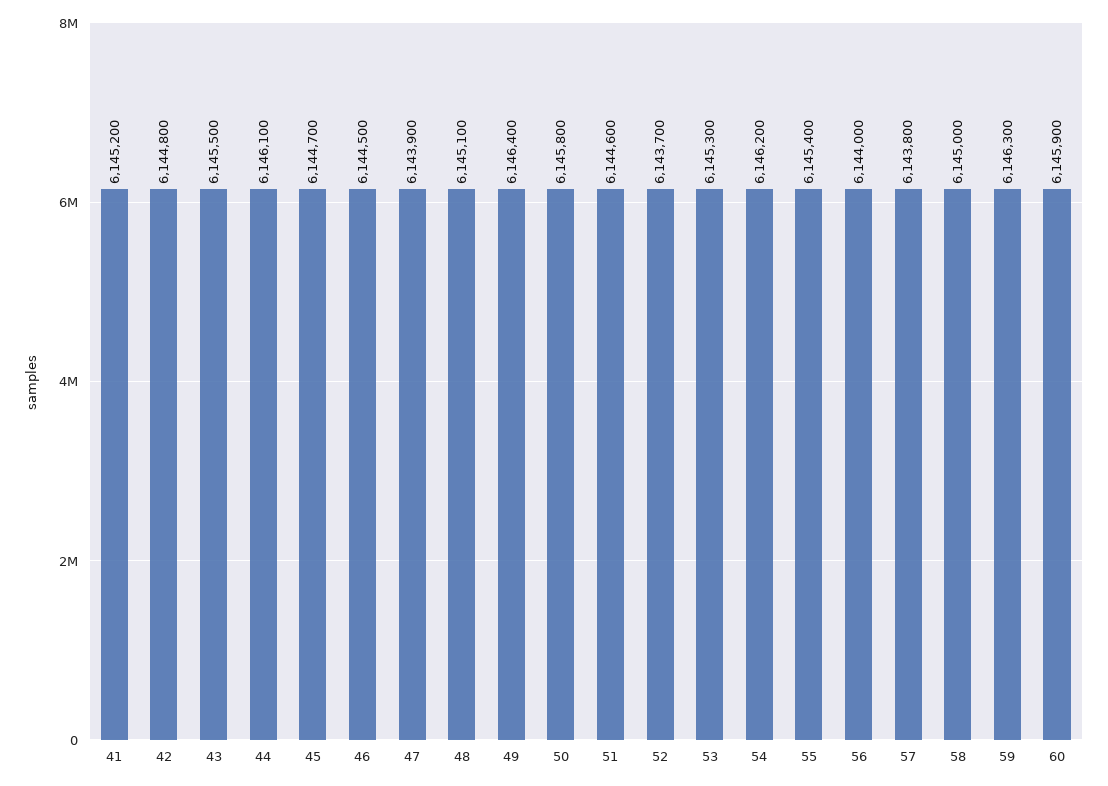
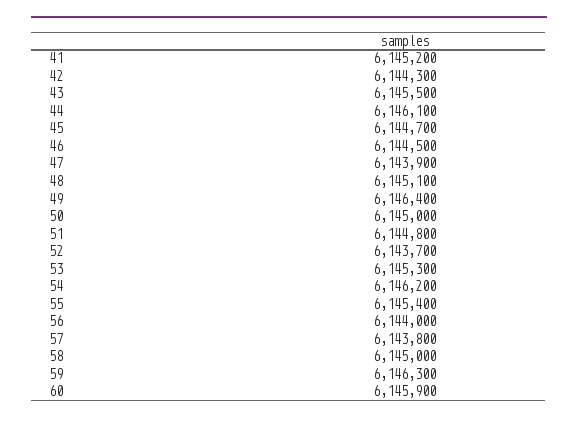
42: 6144800 -> 6144300
50: 6145800 -> 6145000
51: 6144600 -> 6144800

